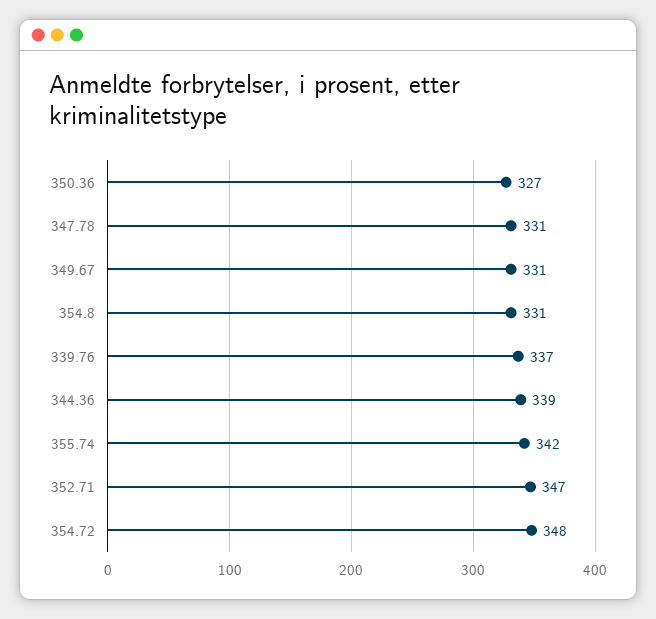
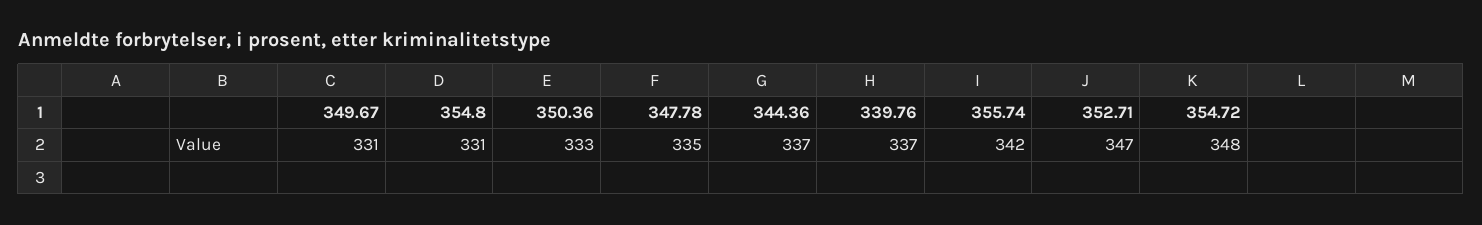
350.36: 327 -> 333
347.78: 331 -> 335
344.36: 339 -> 337

